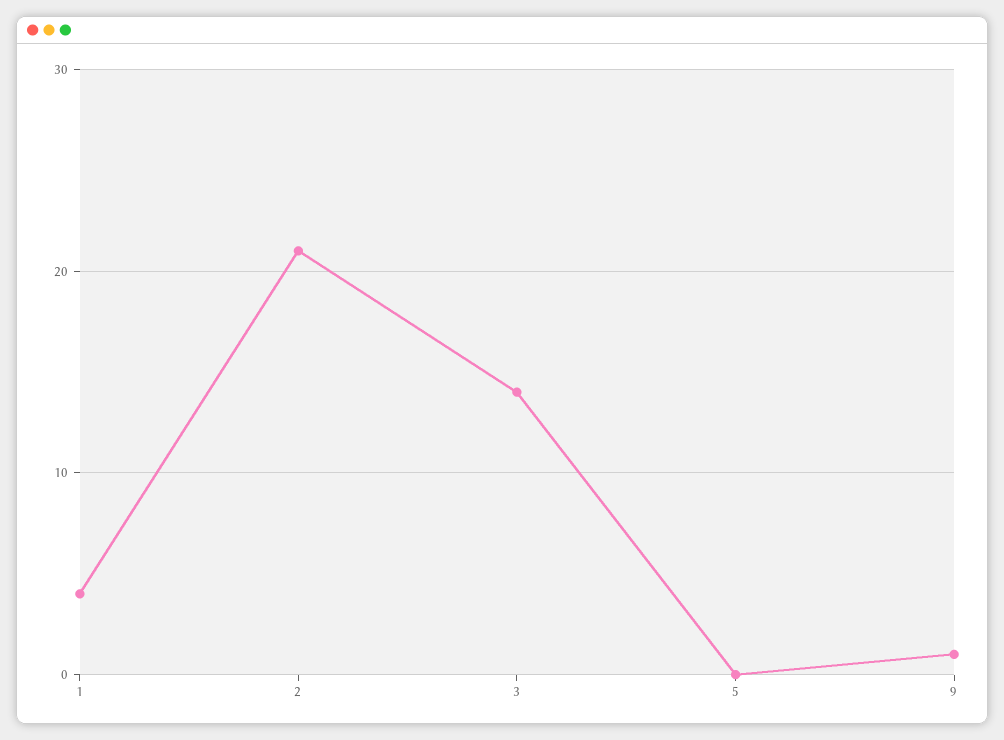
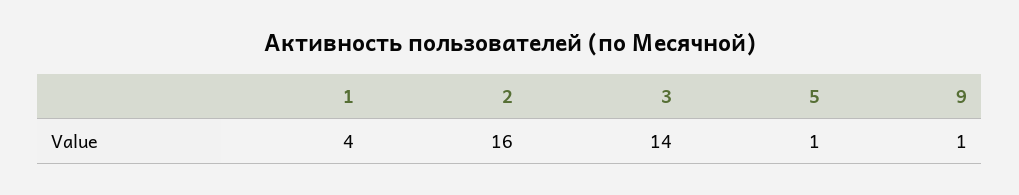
2: 21 -> 16
5: 0 -> 1

